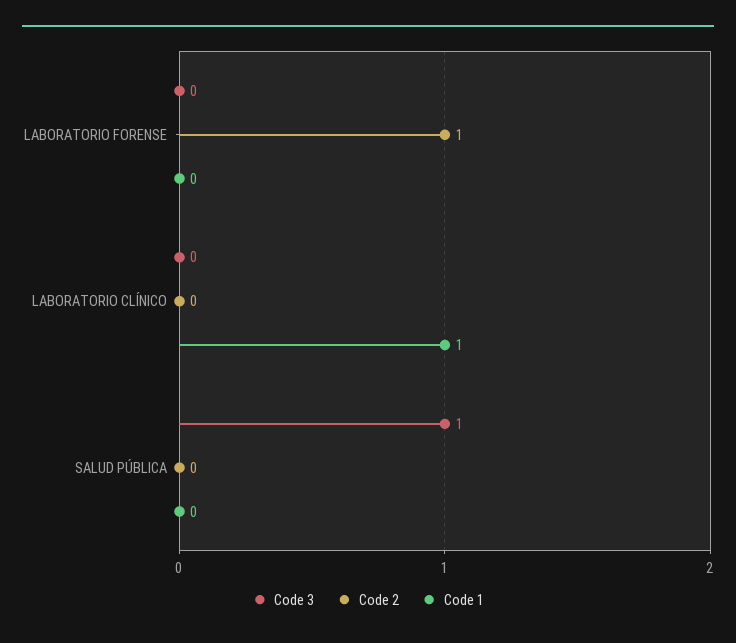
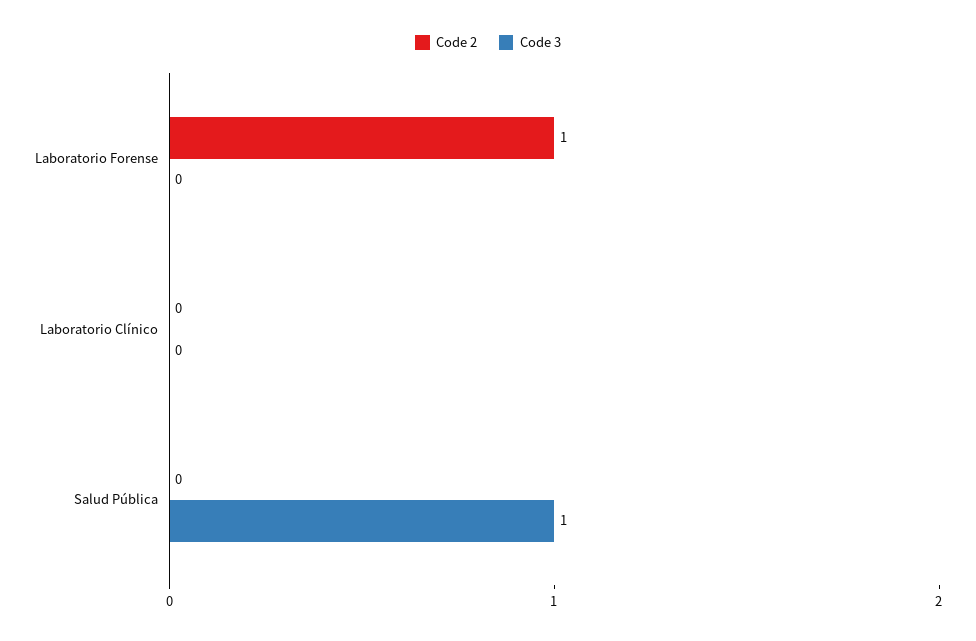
Code 1, LABORATORIO FORENSE: 0 -> none
Code 1, LABORATORIO CLÍNICO: 1 -> none
Code 1, SALUD PÚBLICA: 0 -> none

